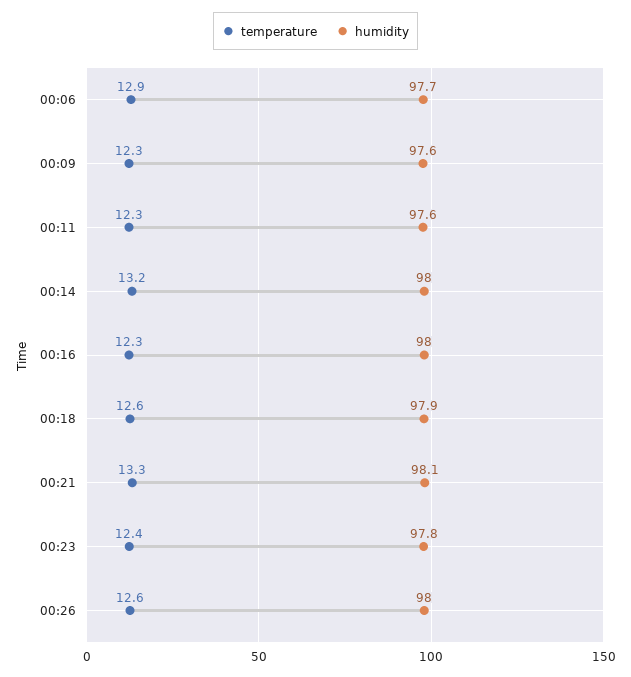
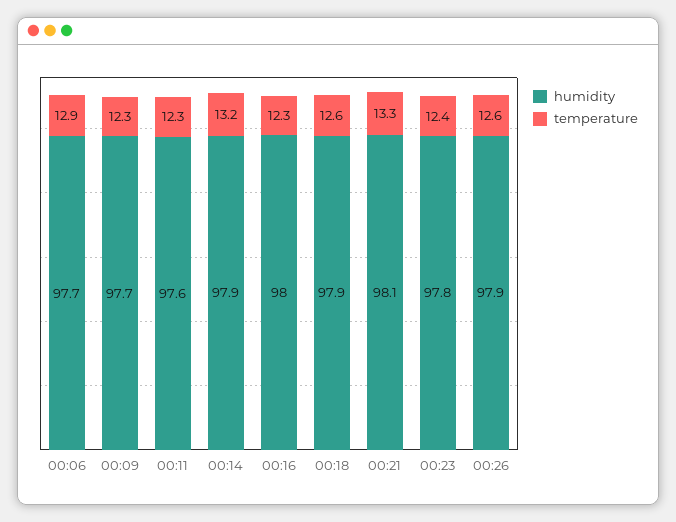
humidity, 00:09: 97.6 -> 97.7
humidity, 00:14: 98 -> 97.9
humidity, 00:26: 98 -> 97.9

